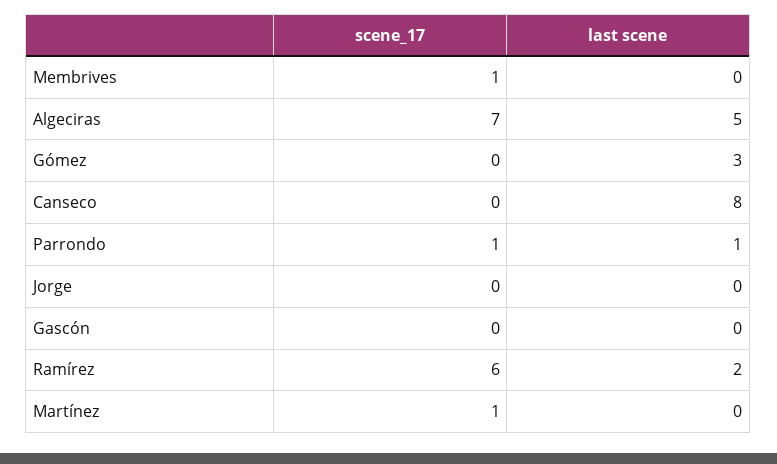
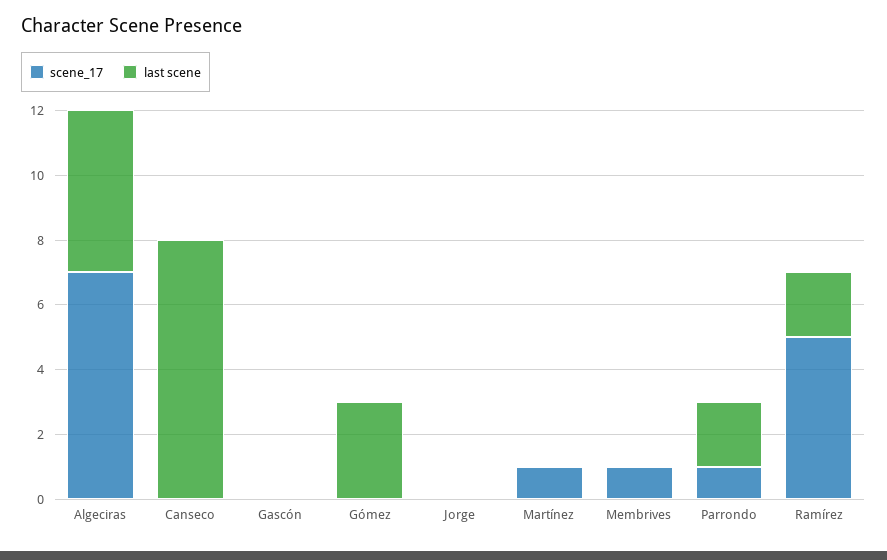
last scene, Parrondo: 1 -> 2
scene_17, Ramírez: 6 -> 5

